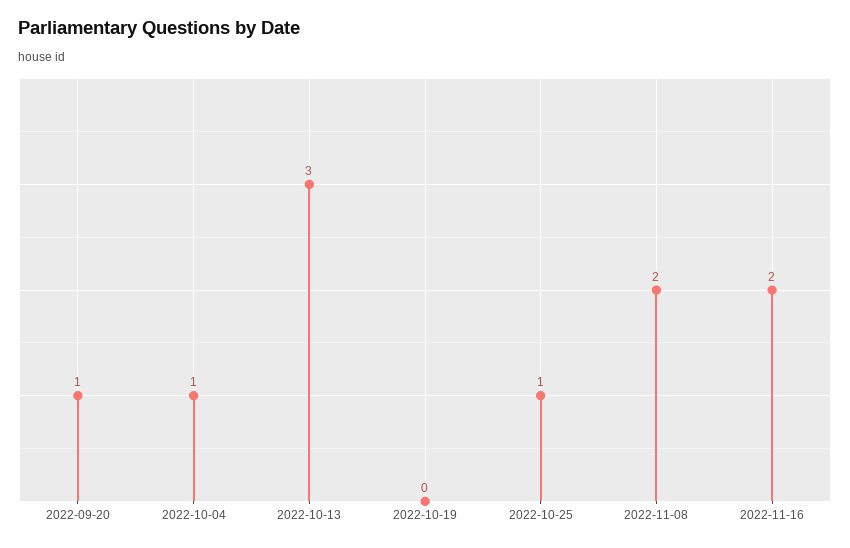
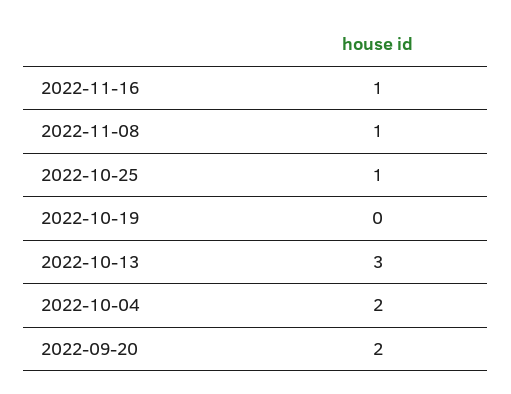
2022-09-20: 1 -> 2
2022-10-04: 1 -> 2
2022-11-08: 2 -> 1
2022-11-16: 2 -> 1

